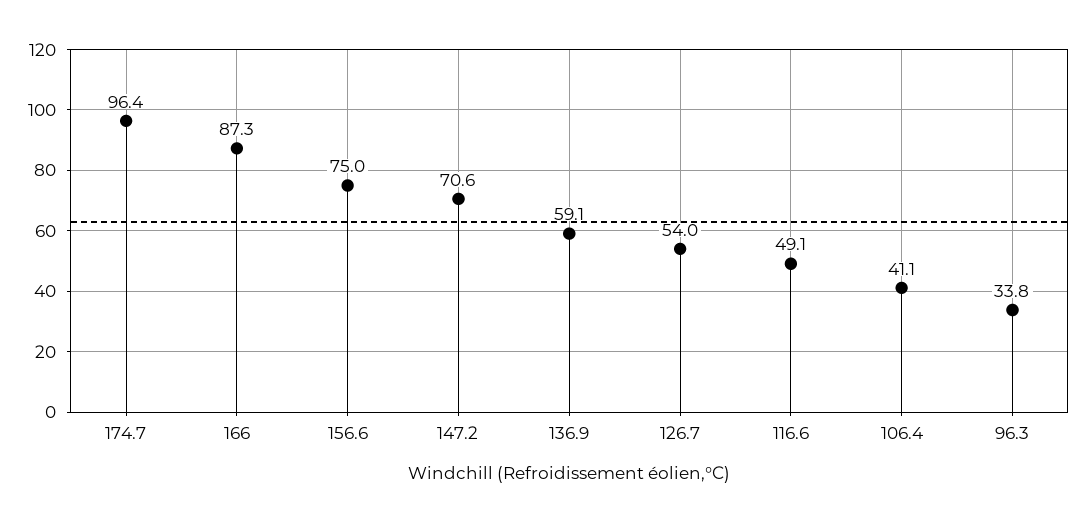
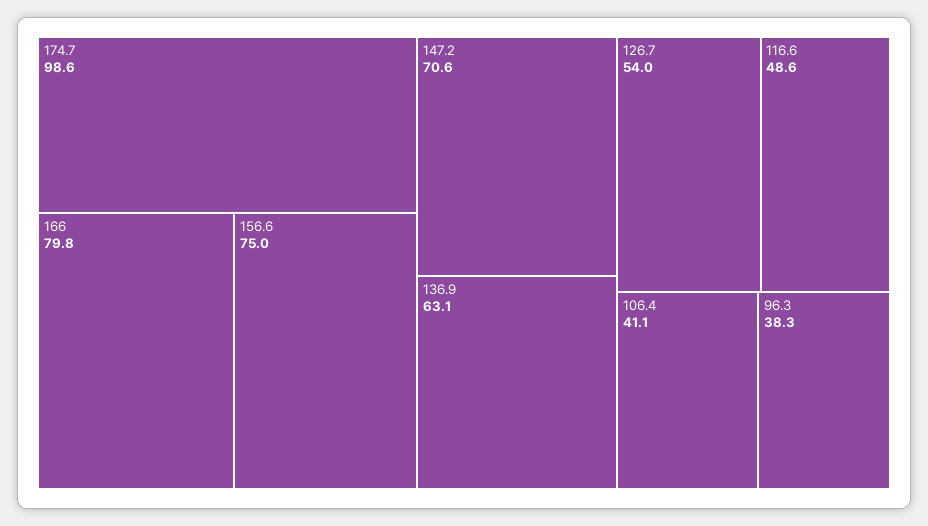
174.7: 96.4 -> 98.6
166: 87.3 -> 79.8
136.9: 59.1 -> 63.1
116.6: 49.1 -> 48.6
96.3: 33.8 -> 38.3

